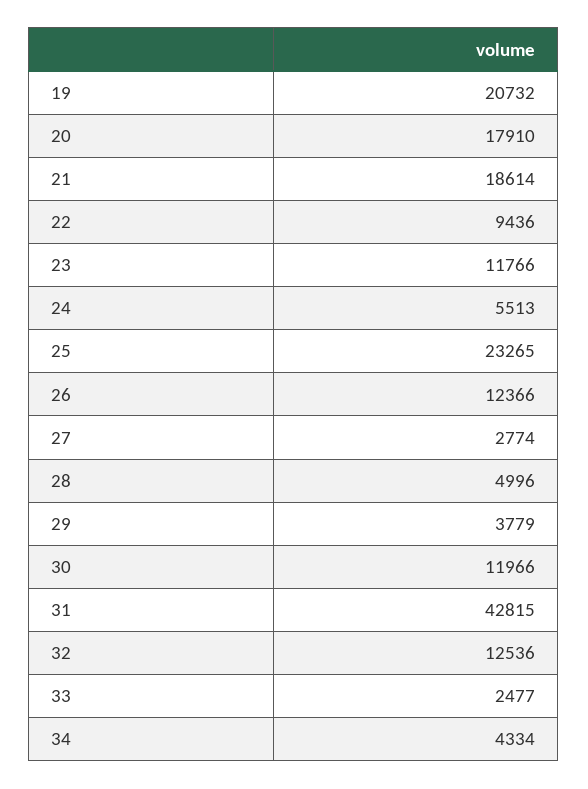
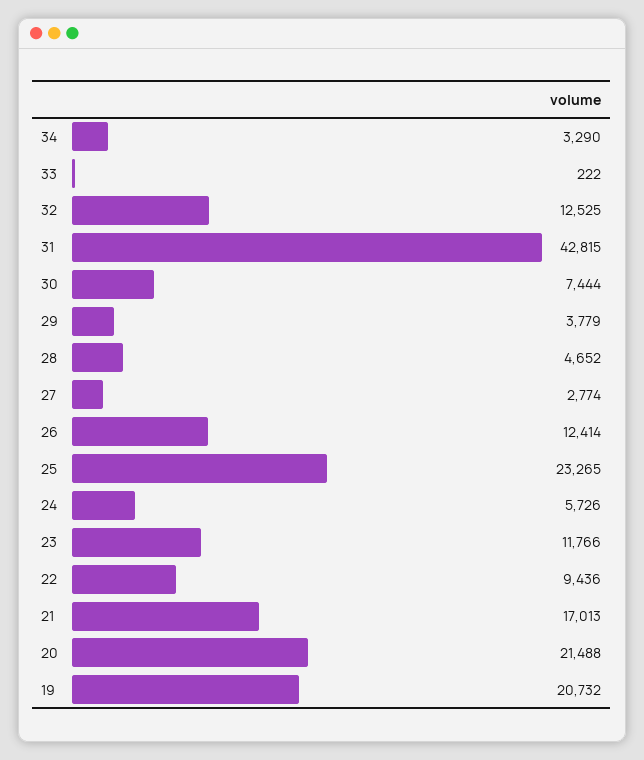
20: 17910 -> 21488
21: 18614 -> 17013
24: 5513 -> 5726
26: 12366 -> 12414
28: 4996 -> 4652
30: 11966 -> 7444
32: 12536 -> 12525
33: 2477 -> 222
34: 4334 -> 3290

